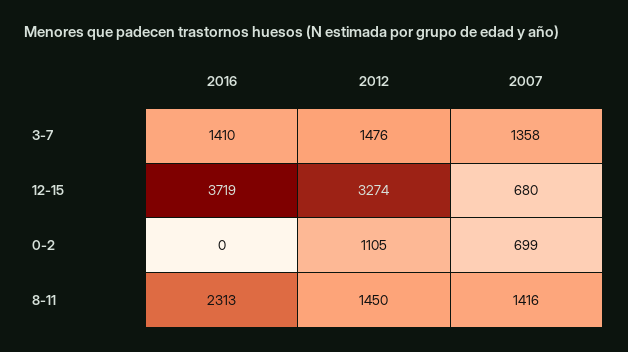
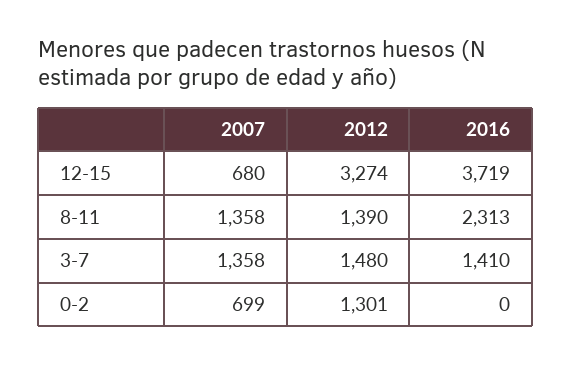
2012, 3-7: 1476 -> 1480
2012, 0-2: 1105 -> 1301
2012, 8-11: 1450 -> 1390
2007, 8-11: 1416 -> 1358

